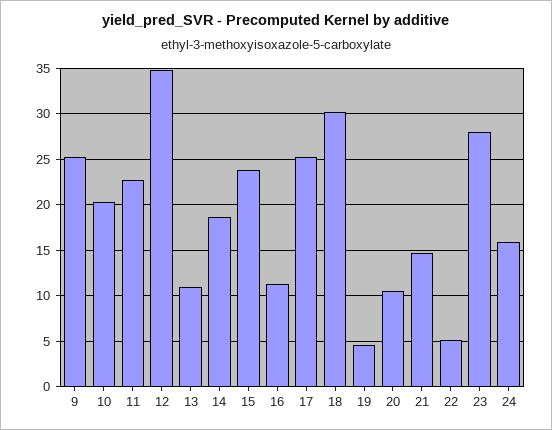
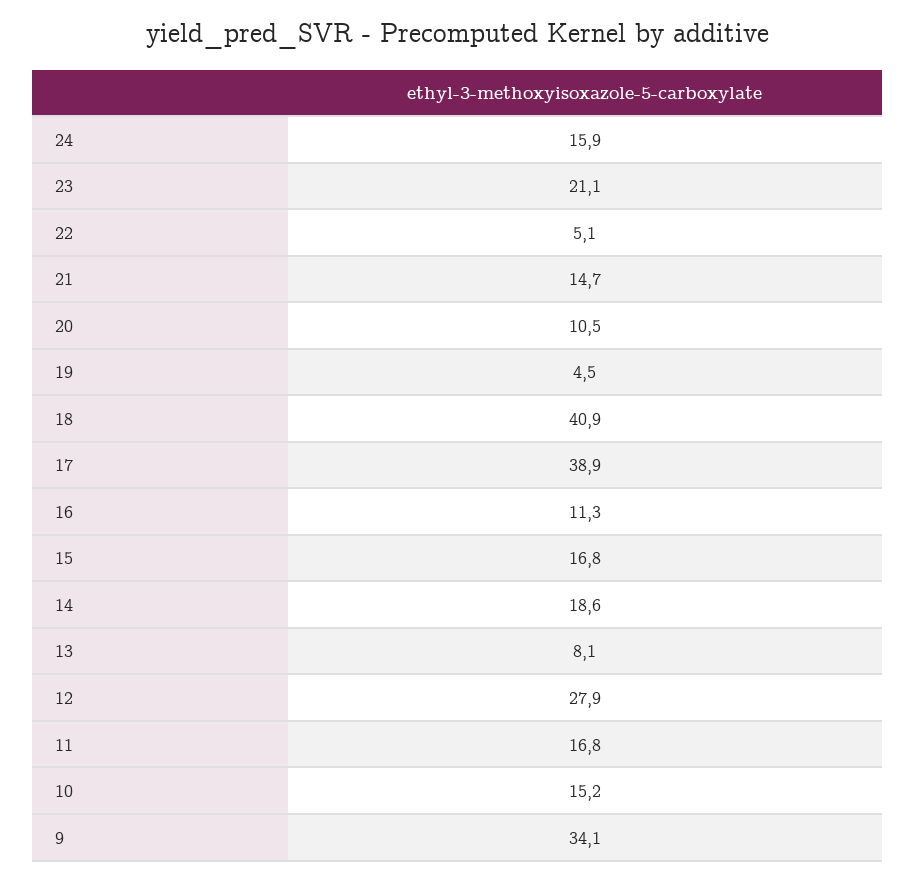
9: 25 -> 34.1
10: 20 -> 15.2
11: 23 -> 16.8
12: 35 -> 27.9
13: 11 -> 8.1
15: 24 -> 16.8
17: 25 -> 38.9
18: 30 -> 40.9
23: 28 -> 21.1

